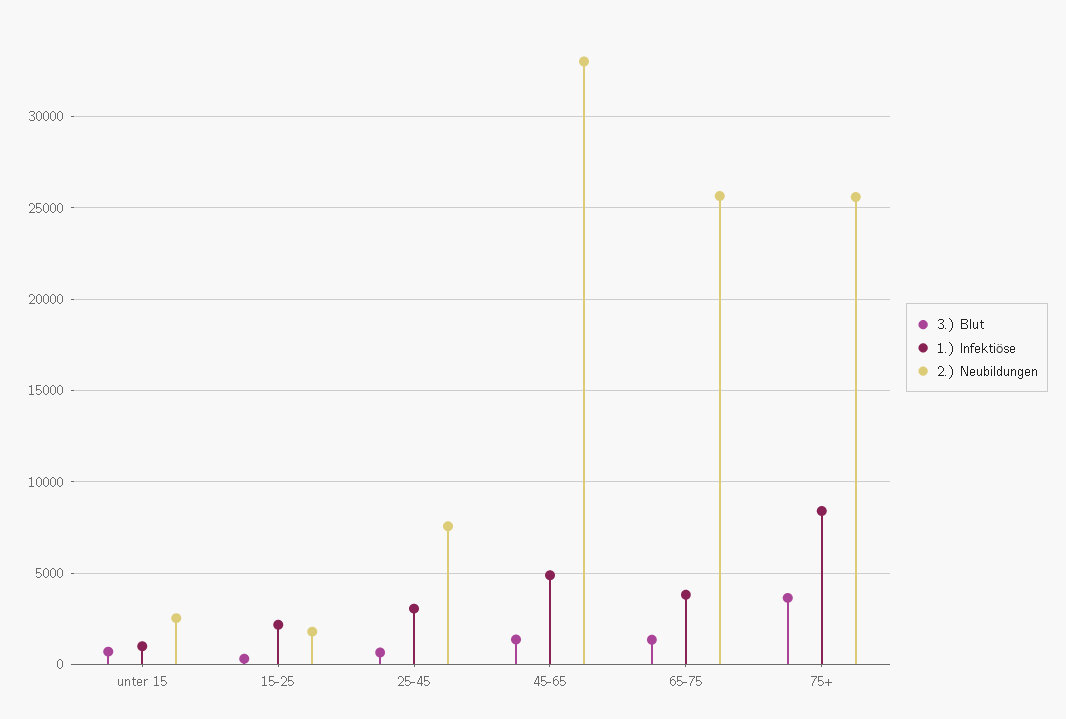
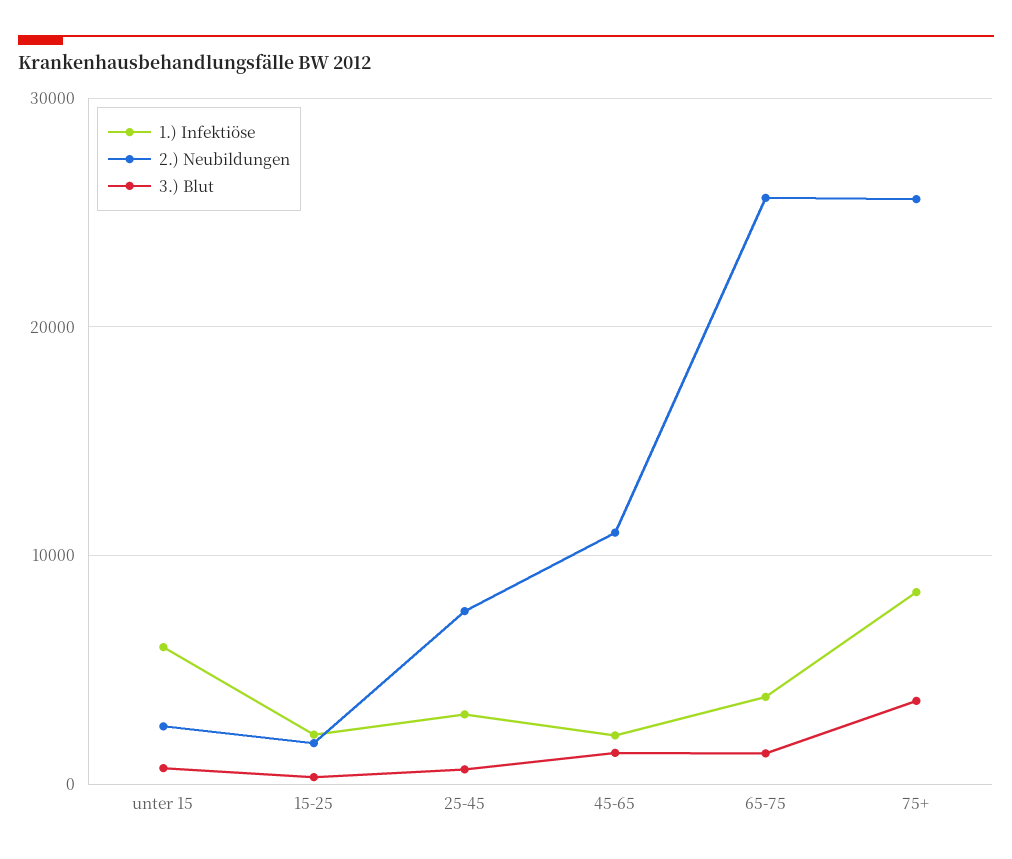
1.) Infektiöse, unter 15: 1000 -> 6000
1.) Infektiöse, 45-65: 5000 -> 2000
2.) Neubildungen, 45-65: 33000 -> 11000

